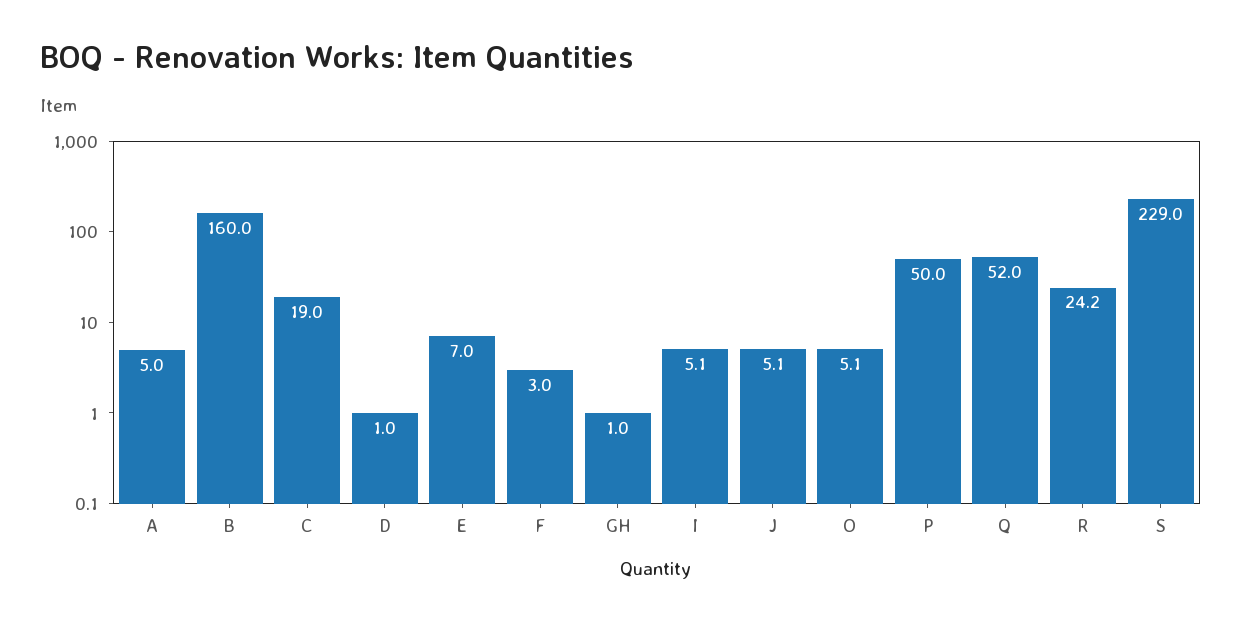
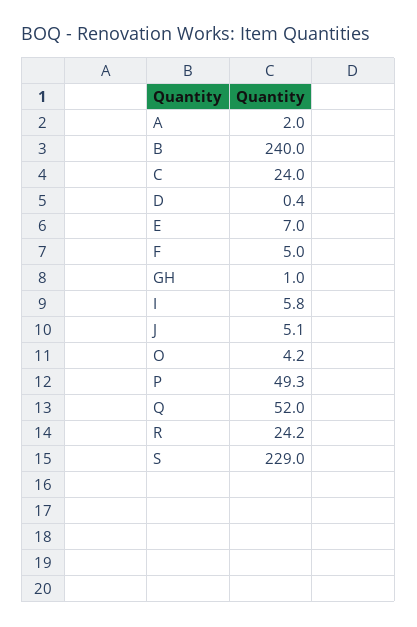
A: 5 -> 2
B: 160 -> 240
C: 19 -> 24
D: 1 -> 0.4
F: 3 -> 5
I: 5.1 -> 5.8
O: 5.1 -> 4.2
P: 50 -> 49.3

